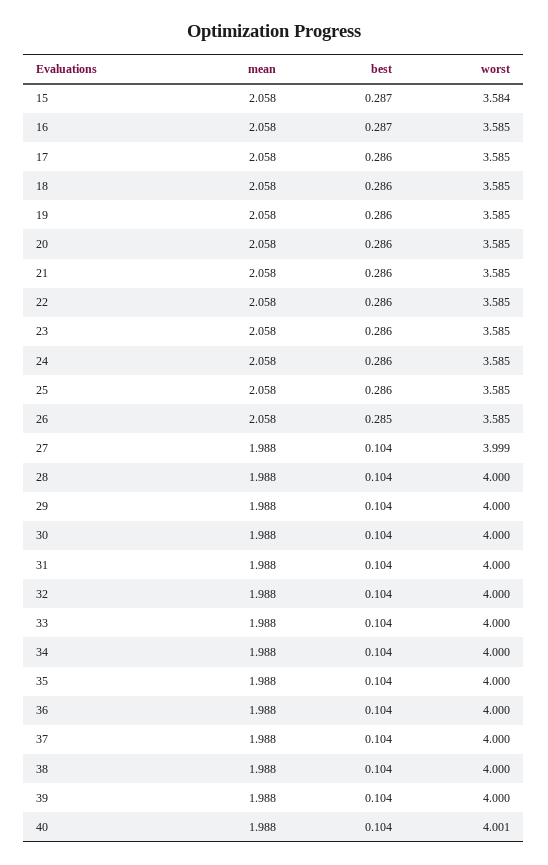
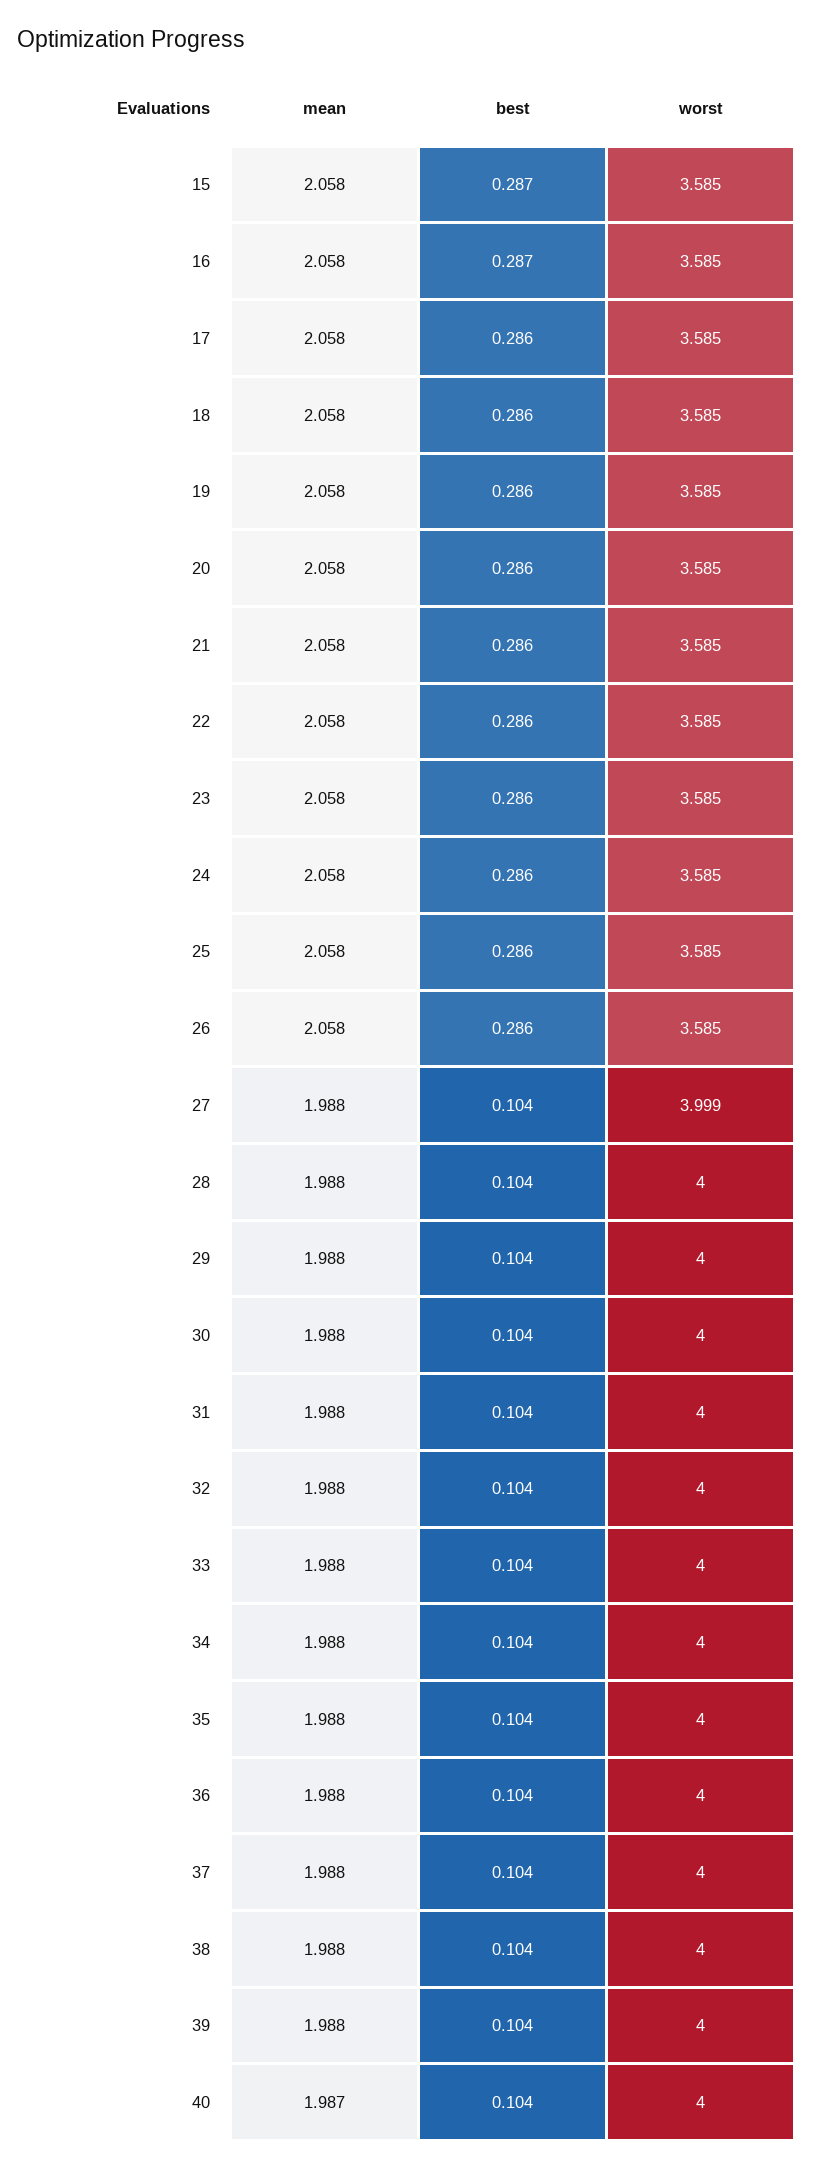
worst, 15: 3.584 -> 3.585
best, 26: 0.285 -> 0.286
mean, 40: 1.988 -> 1.987
worst, 40: 4.001 -> 4

